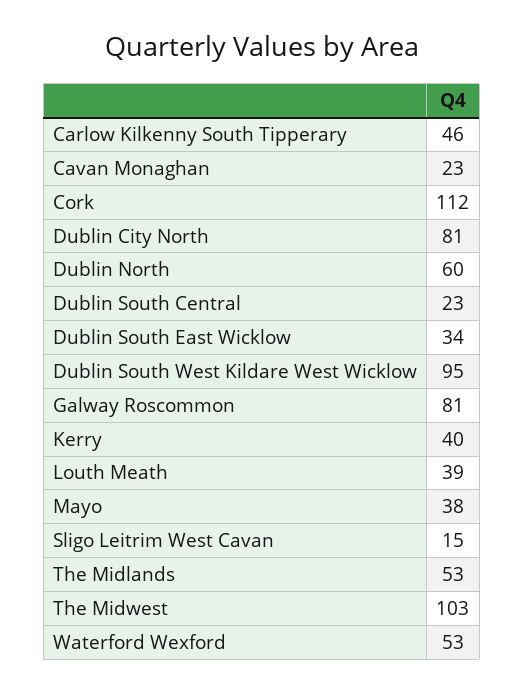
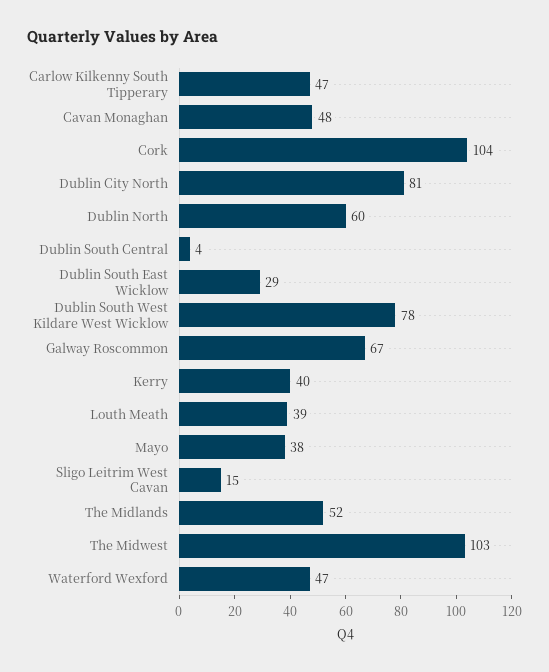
Carlow Kilkenny South Tipperary: 46 -> 47
Cavan Monaghan: 23 -> 48
Cork: 112 -> 104
Dublin South Central: 23 -> 4
Dublin South East Wicklow: 34 -> 29
Dublin South West Kildare West Wicklow: 95 -> 78
Galway Roscommon: 81 -> 67
The Midlands: 53 -> 52
Waterford Wexford: 53 -> 47

